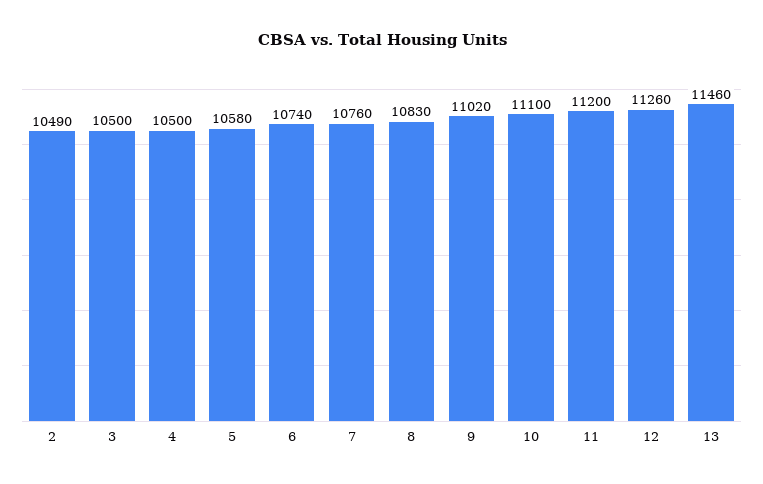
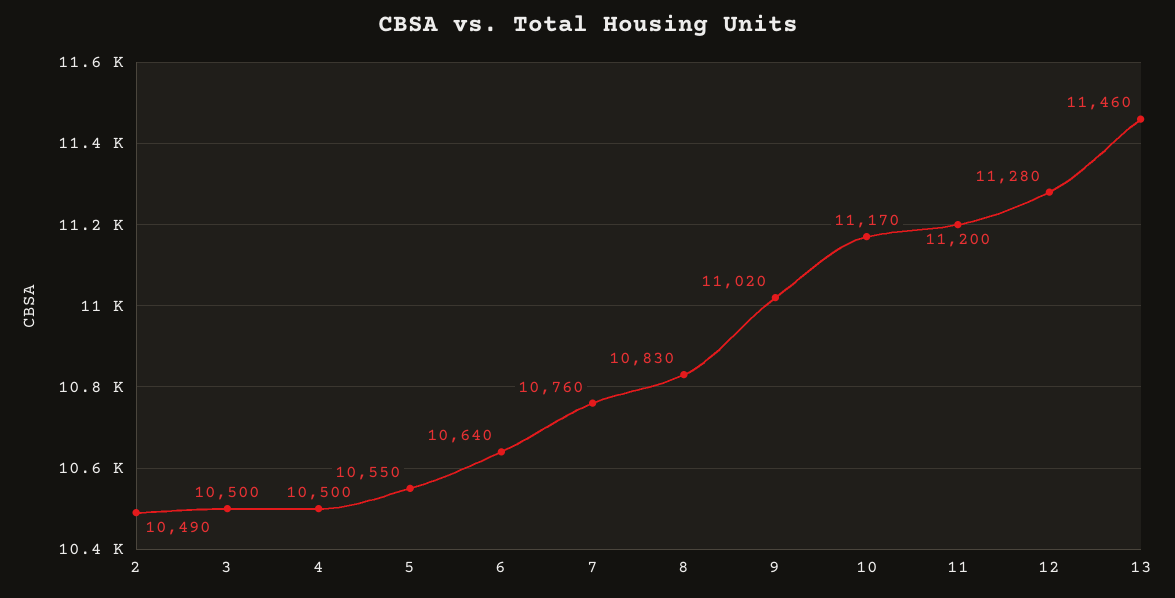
5: 10580 -> 10550
6: 10740 -> 10640
10: 11100 -> 11170
12: 11260 -> 11280

